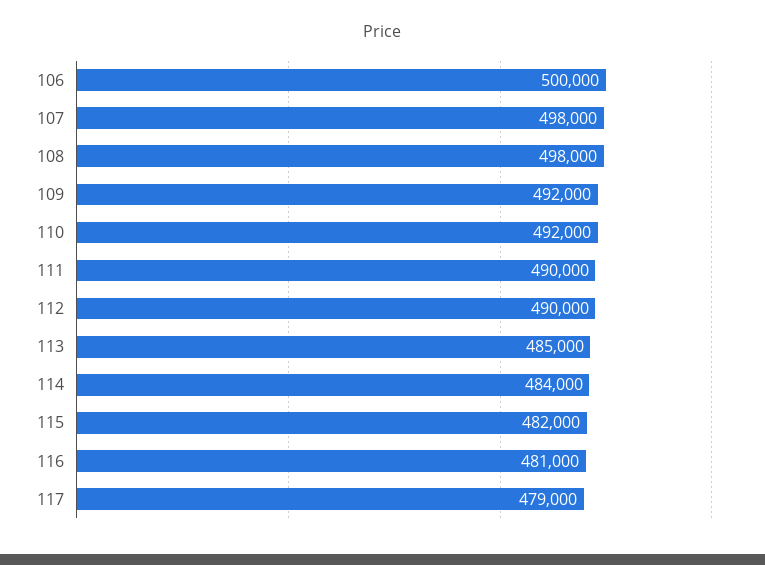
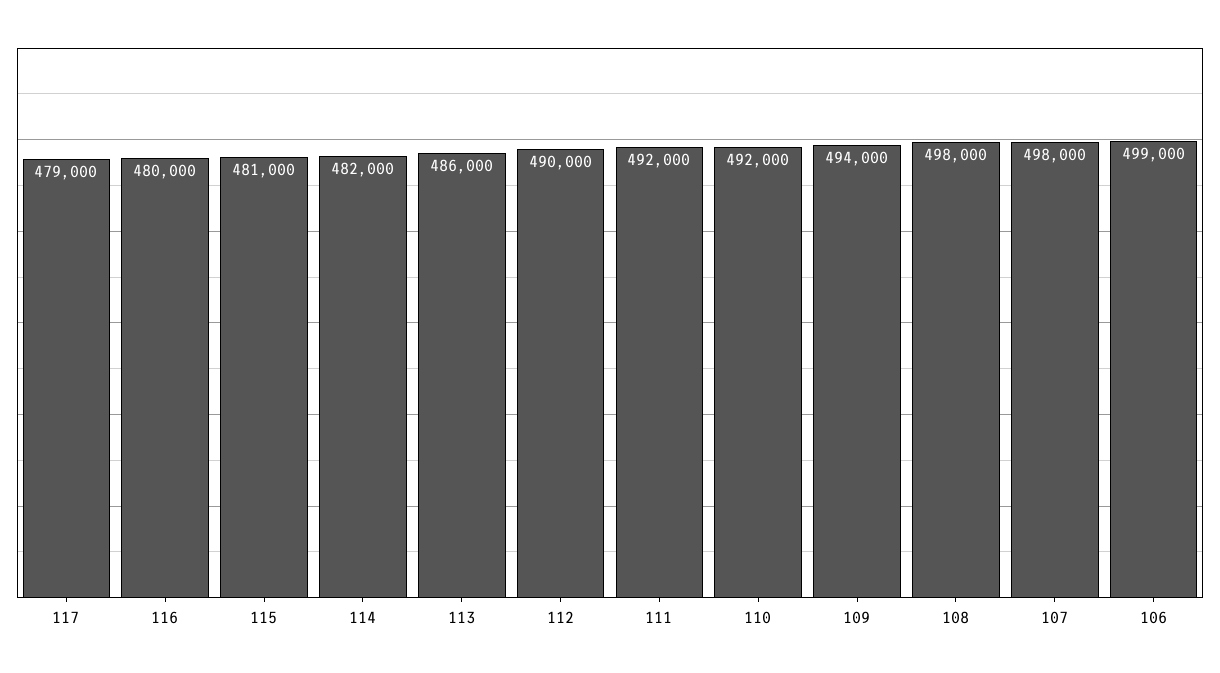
106: 500000 -> 499000
109: 492000 -> 494000
111: 490000 -> 492000
113: 485000 -> 486000
114: 484000 -> 482000
115: 482000 -> 481000
116: 481000 -> 480000

